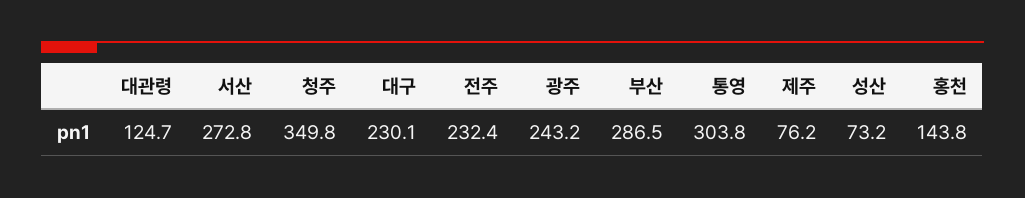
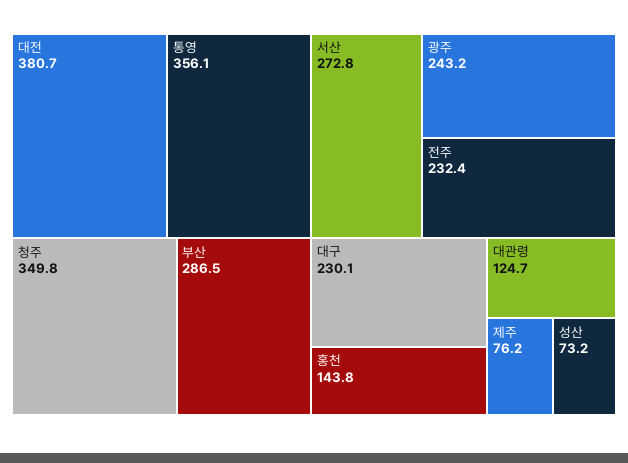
통영: 303.8 -> 356.1
대전: none -> 380.7

